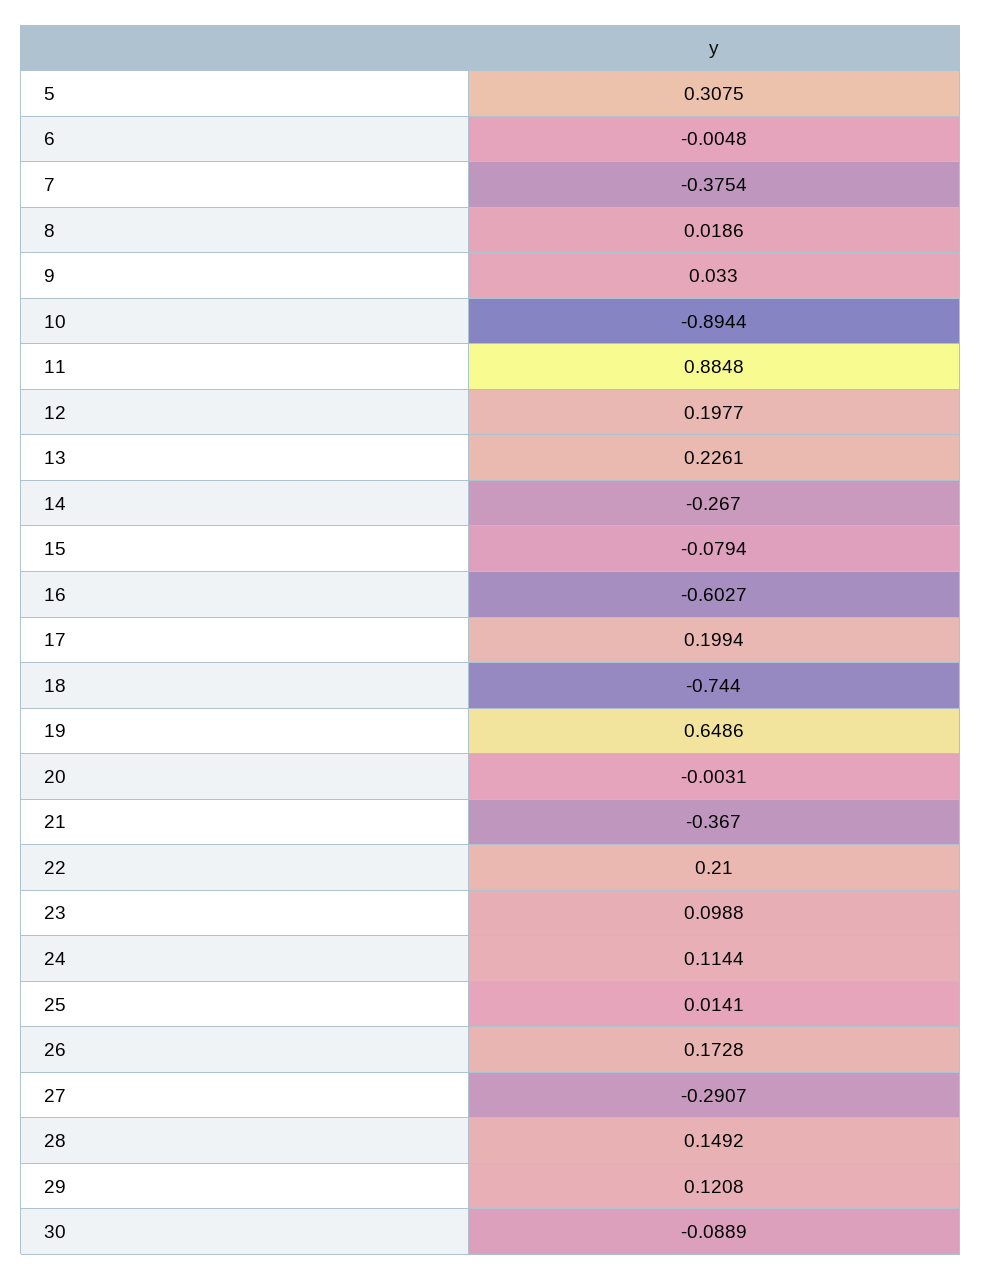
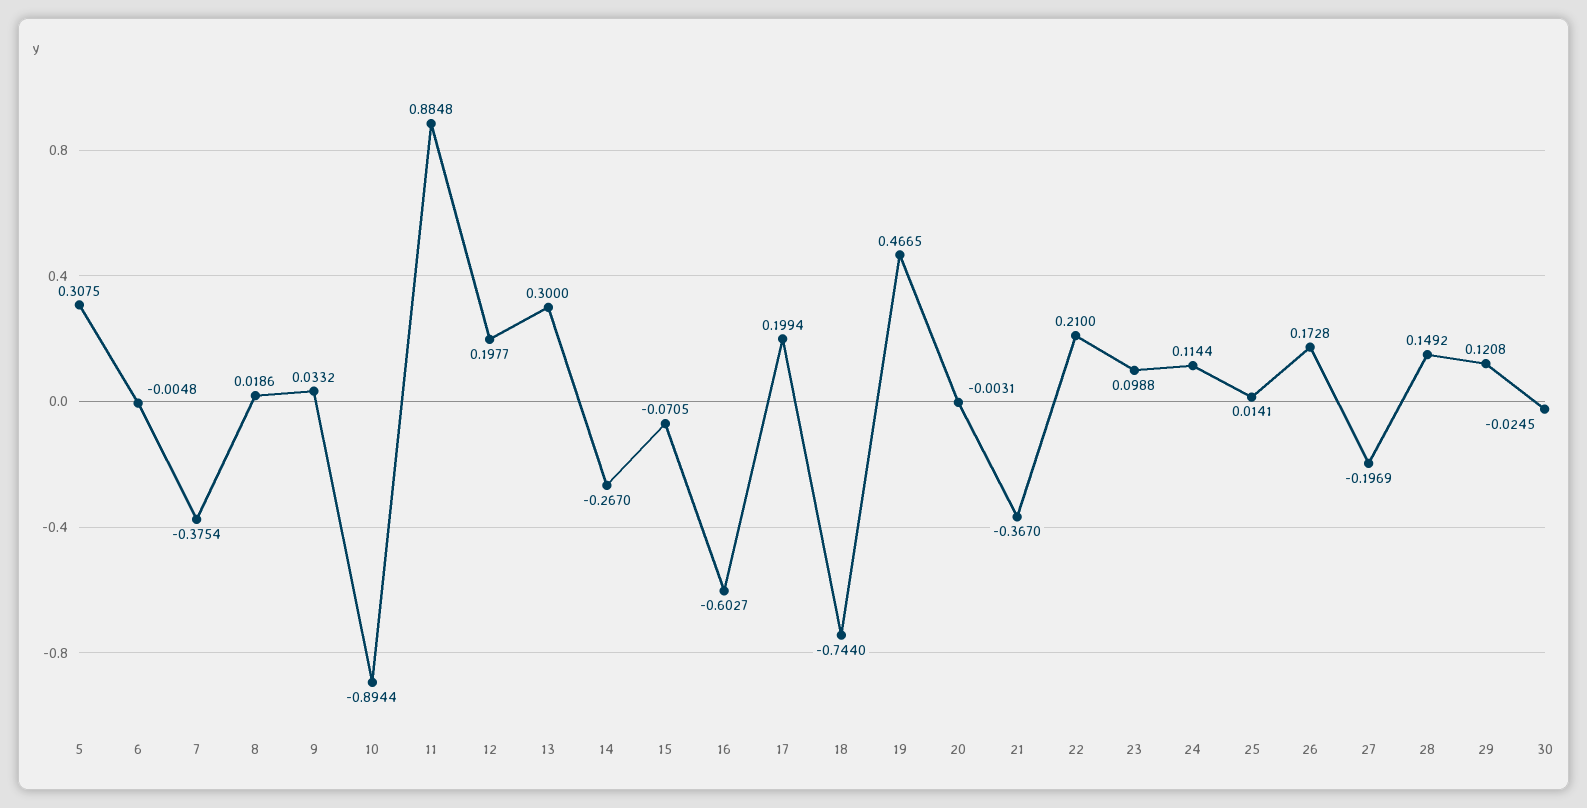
9: 0.033 -> 0.0332
13: 0.2261 -> 0.3
15: -0.0794 -> -0.0705
19: 0.6486 -> 0.4665
27: -0.2907 -> -0.1969
30: -0.0889 -> -0.0245

